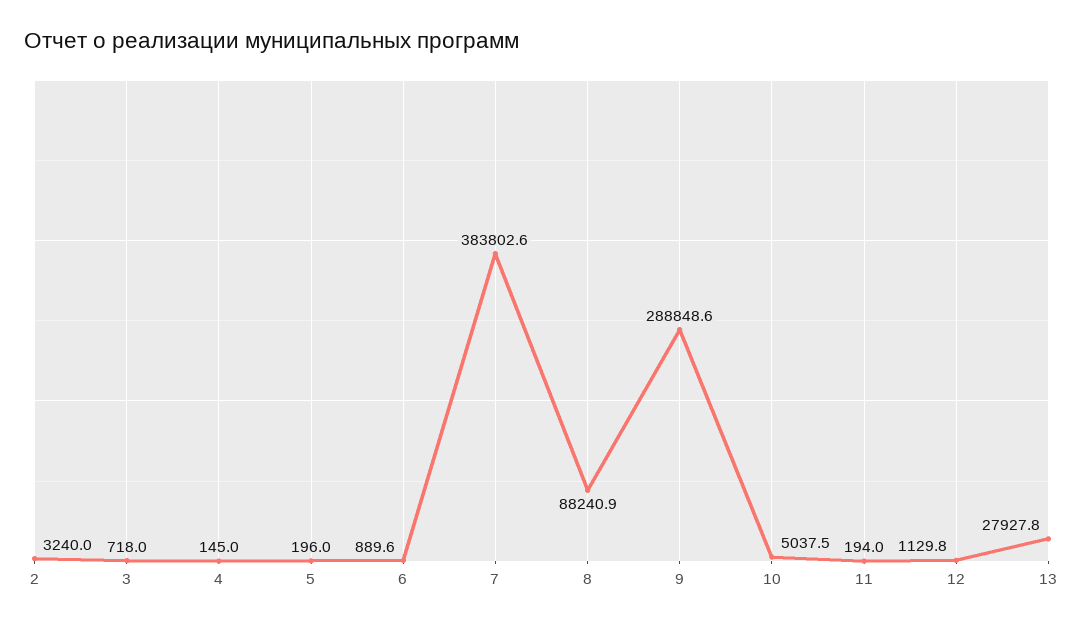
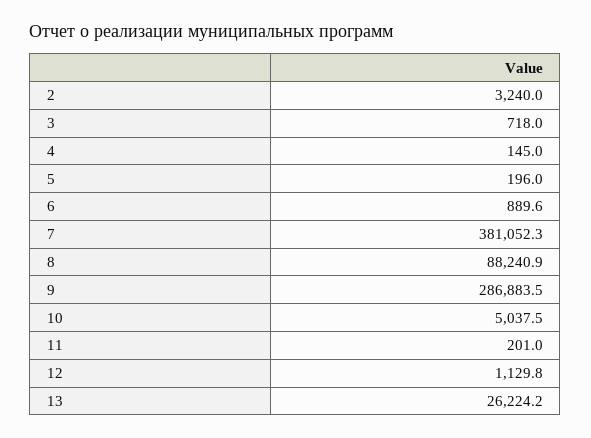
7: 383802.6 -> 381052.3
9: 288848.6 -> 286883.5
11: 194 -> 201
13: 27927.8 -> 26224.2

